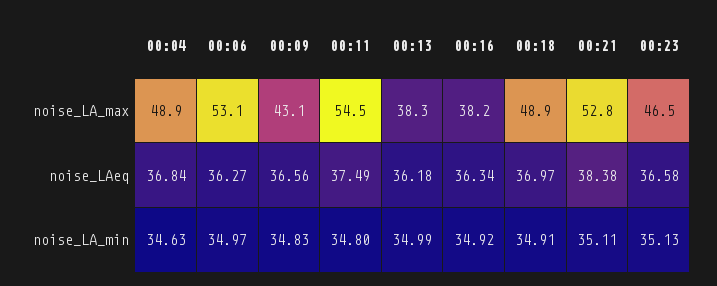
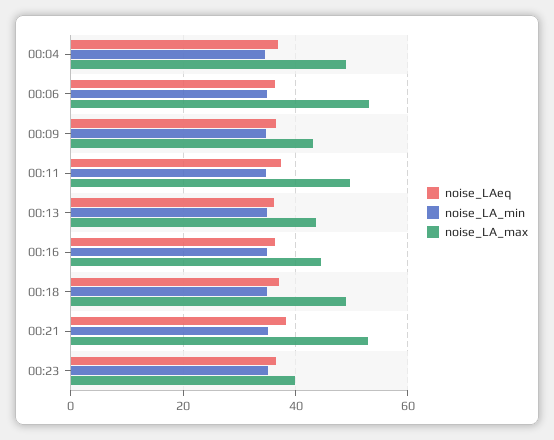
noise_LA_max, 00:11: 54.5 -> 50
noise_LA_max, 00:13: 38.3 -> 44
noise_LA_max, 00:16: 38.2 -> 44
noise_LA_max, 00:23: 46.5 -> 40

